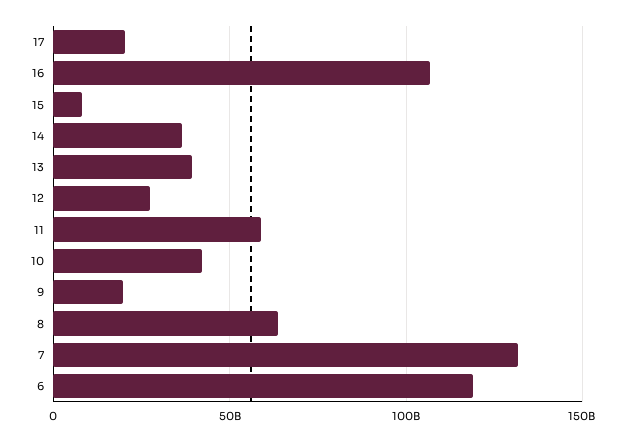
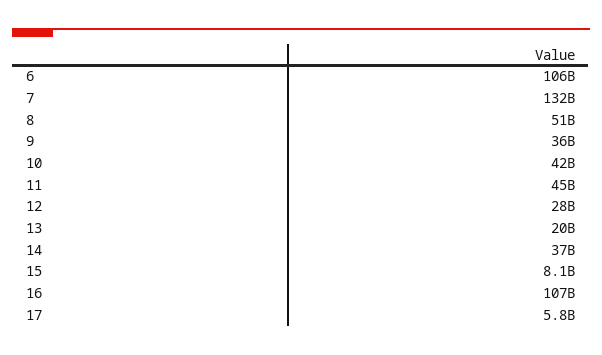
17: 20000000000 -> 5800000000
13: 40000000000 -> 20000000000
11: 60000000000 -> 45000000000
9: 20000000000 -> 36000000000
8: 65000000000 -> 51000000000
6: 120000000000 -> 106000000000

